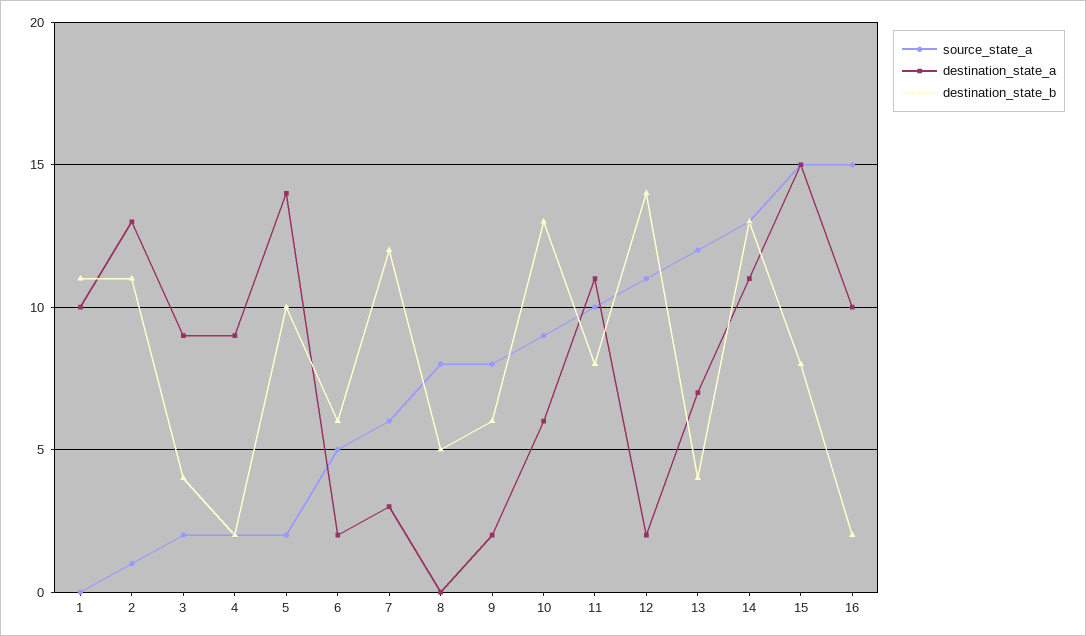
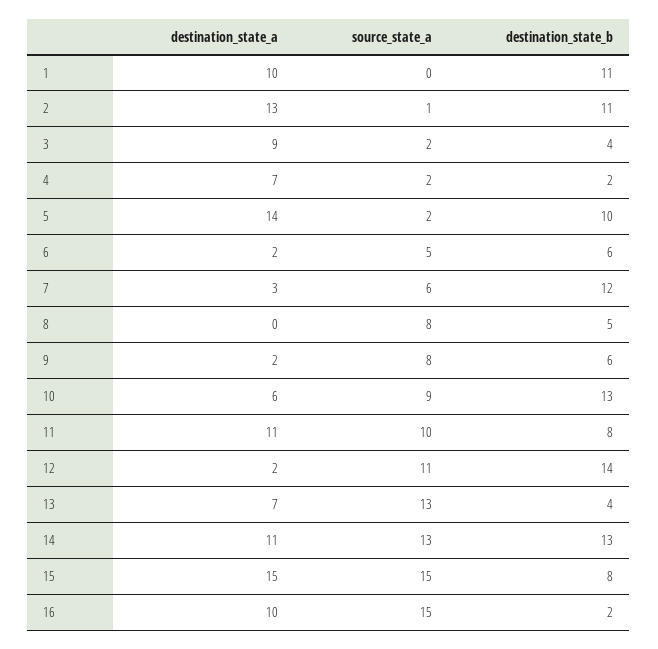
destination_state_a, 4: 9 -> 7
source_state_a, 13: 12 -> 13

